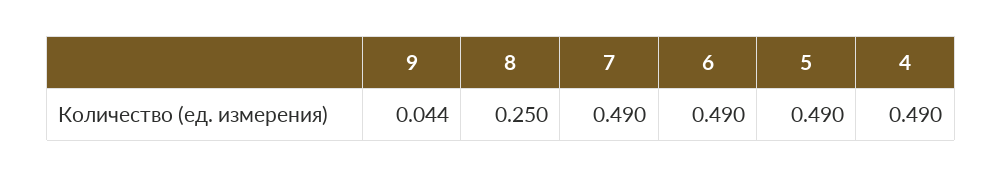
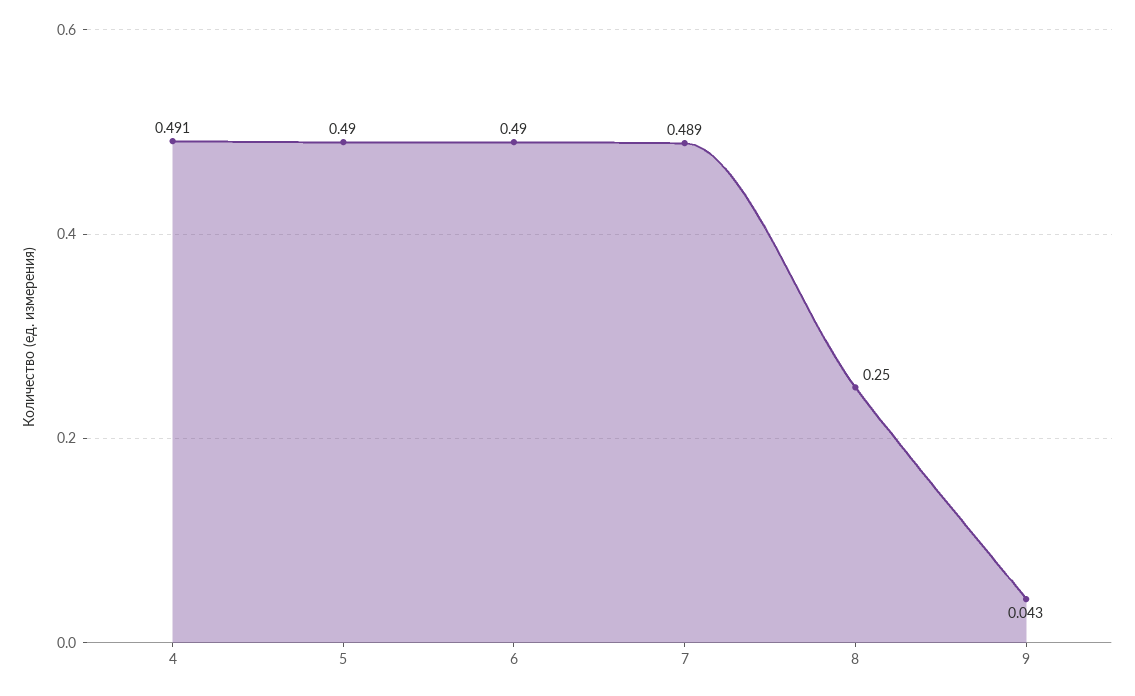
9: 0.044 -> 0.043
7: 0.49 -> 0.489
4: 0.49 -> 0.491

